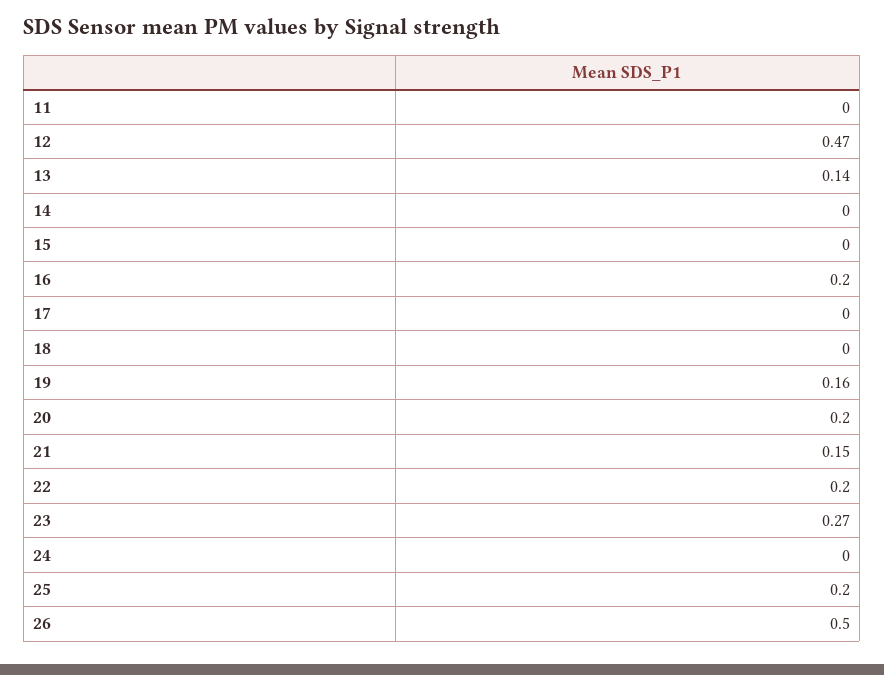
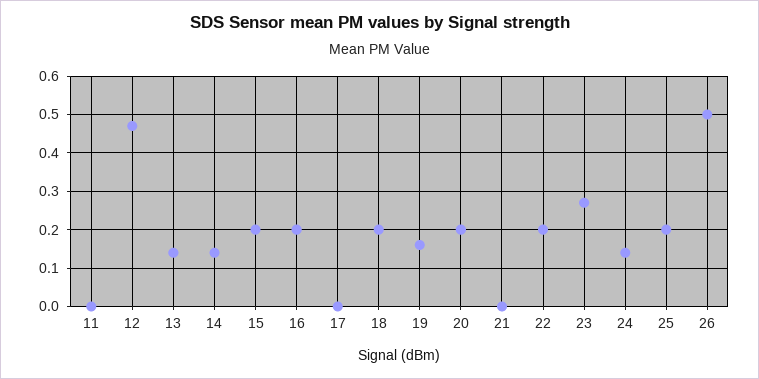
14: 0 -> 0.15
15: 0 -> 0.2
18: 0 -> 0.2
21: 0.15 -> 0
24: 0 -> 0.15

